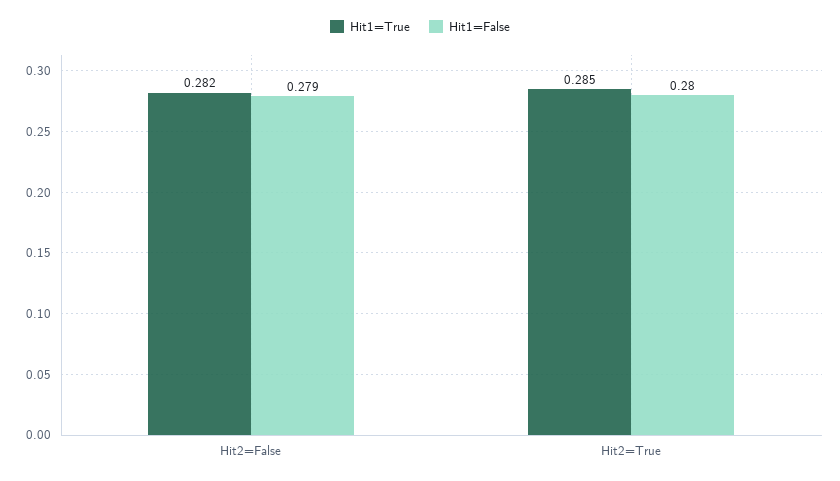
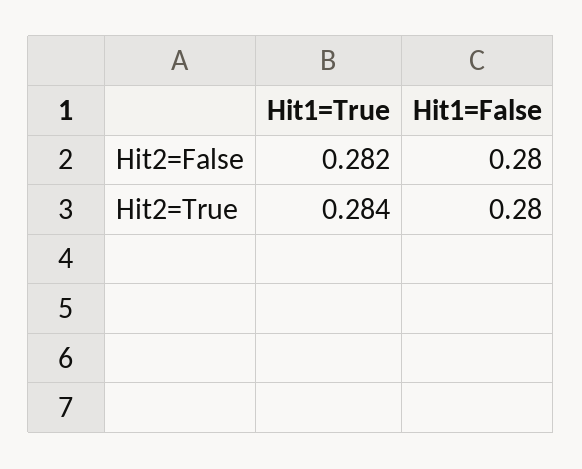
Hit1=False, Hit2=False: 0.279 -> 0.28
Hit1=True, Hit2=True: 0.285 -> 0.284

